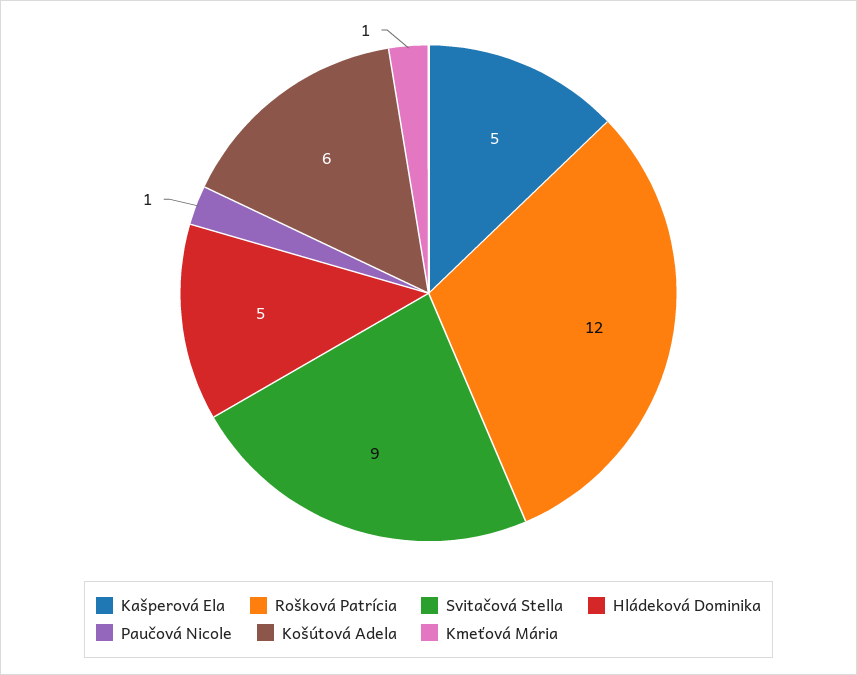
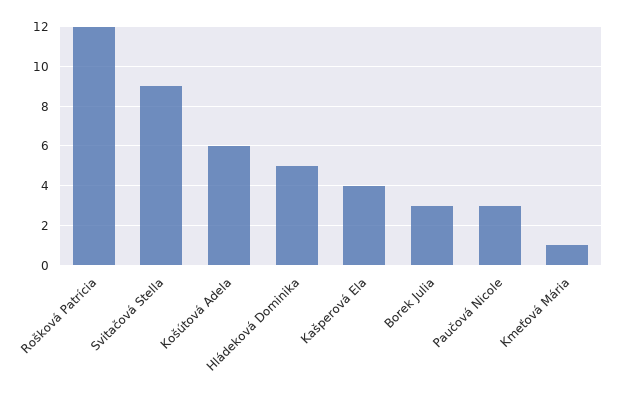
Kašperová Ela: 5 -> 4
Paučová Nicole: 1 -> 3
Borek Julia: none -> 3

